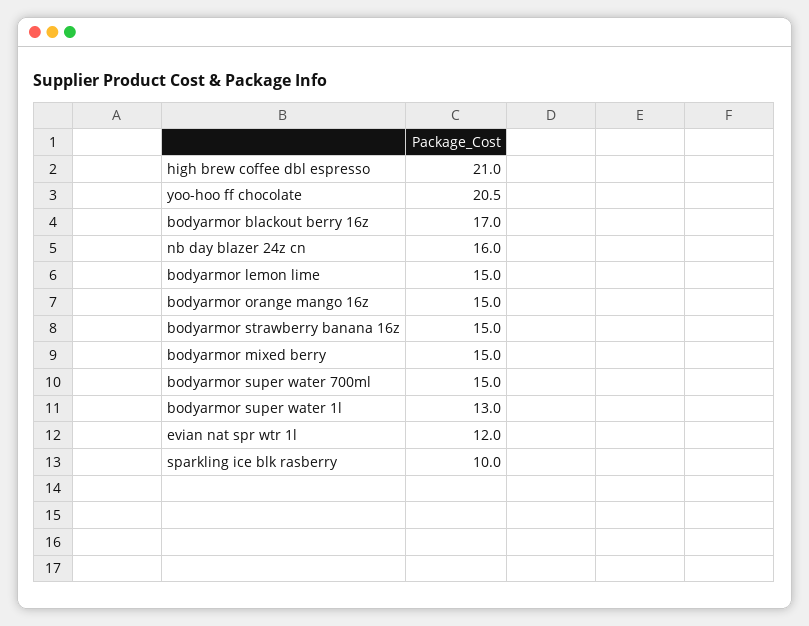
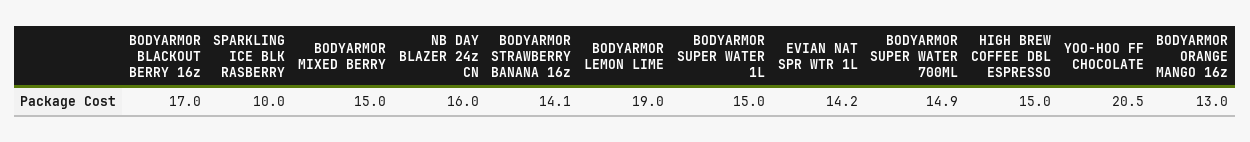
high brew coffee dbl espresso: 21 -> 15
bodyarmor lemon lime: 15 -> 19
bodyarmor orange mango 16z: 15 -> 13
bodyarmor strawberry banana 16z: 15 -> 14.1
bodyarmor super water 700ml: 15 -> 14.9
bodyarmor super water 1l: 13 -> 15
evian nat spr wtr 1l: 12 -> 14.2

